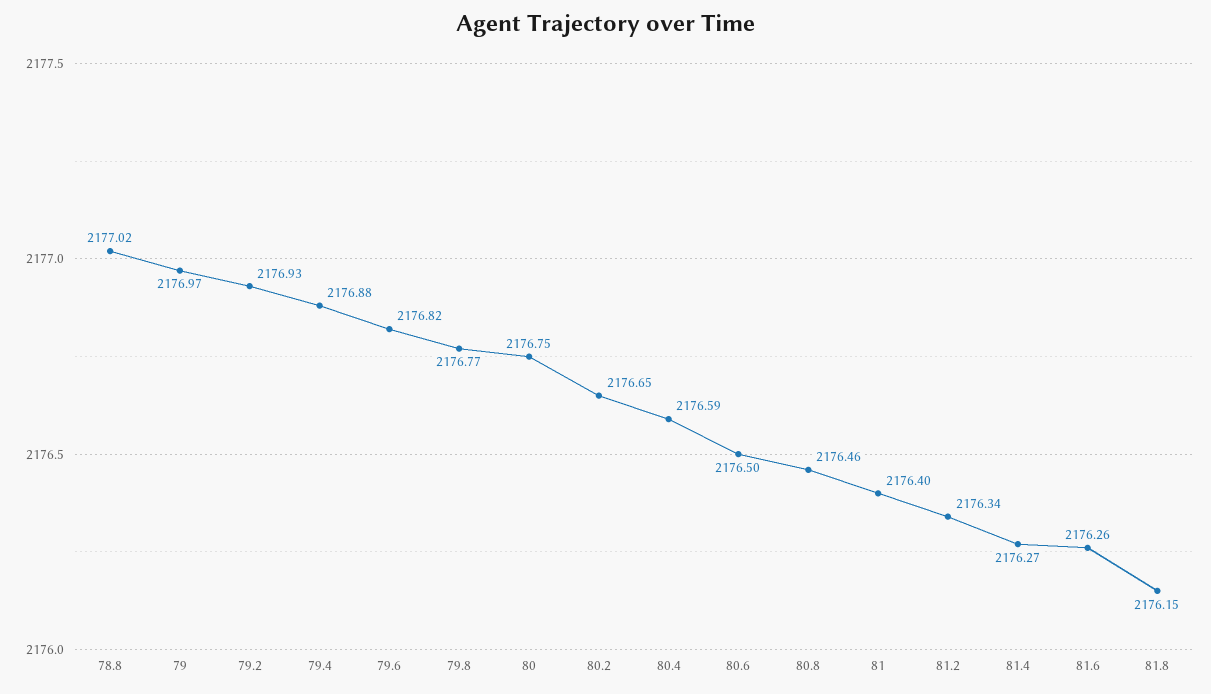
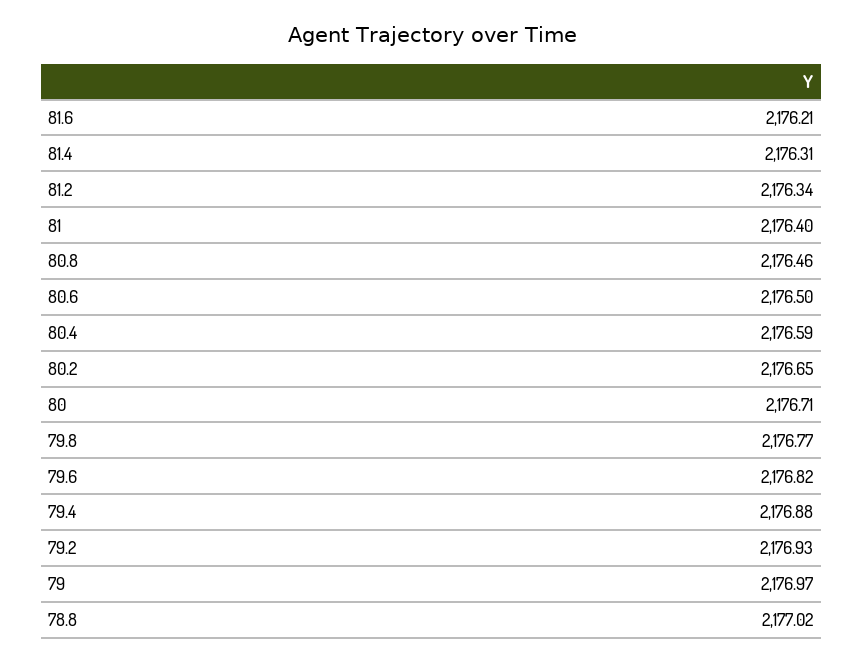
80: 2176.75 -> 2176.71
81.4: 2176.27 -> 2176.31
81.6: 2176.26 -> 2176.21
81.8: 2176.15 -> none

